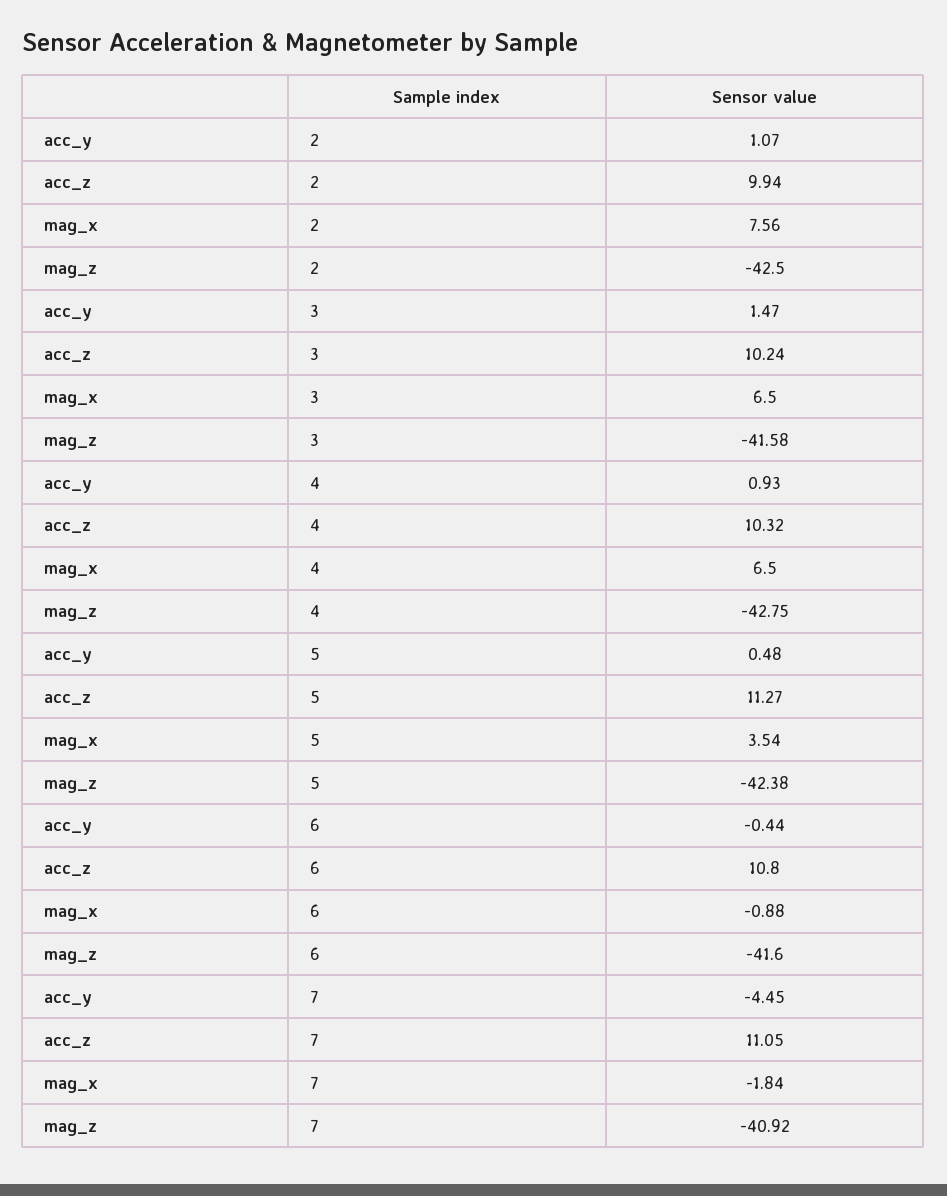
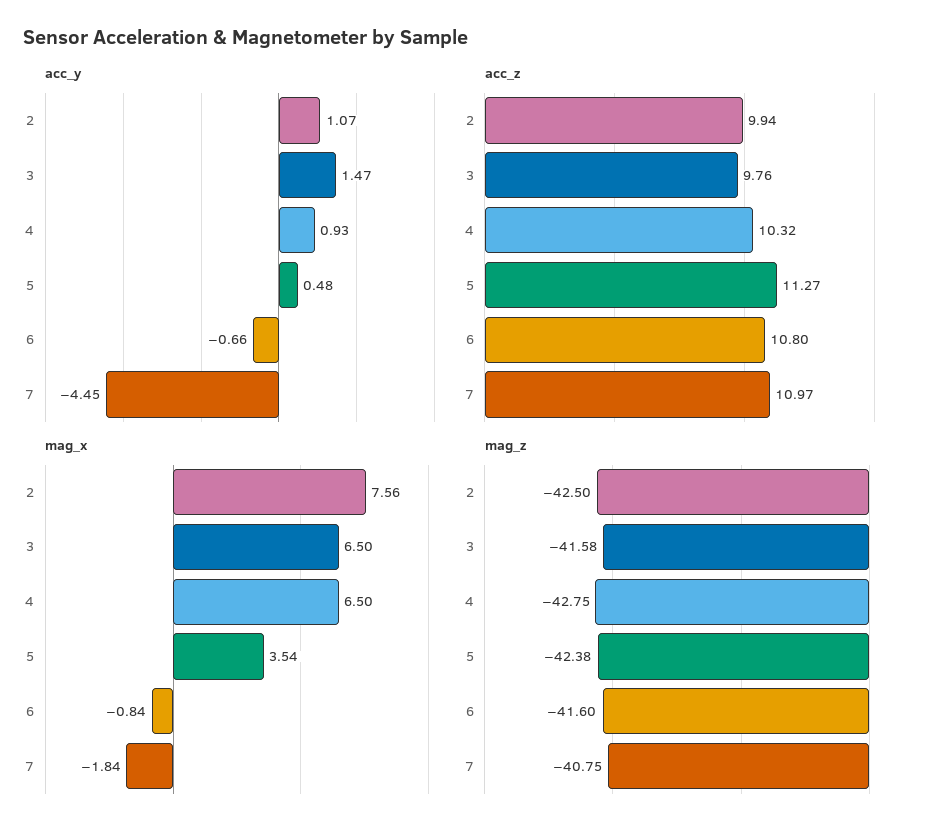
acc_z, 3: 10.24 -> 9.76
acc_y, 6: -0.44 -> -0.66
mag_x, 6: -0.88 -> -0.84
acc_z, 7: 11.05 -> 10.97
mag_z, 7: -40.92 -> -40.75

